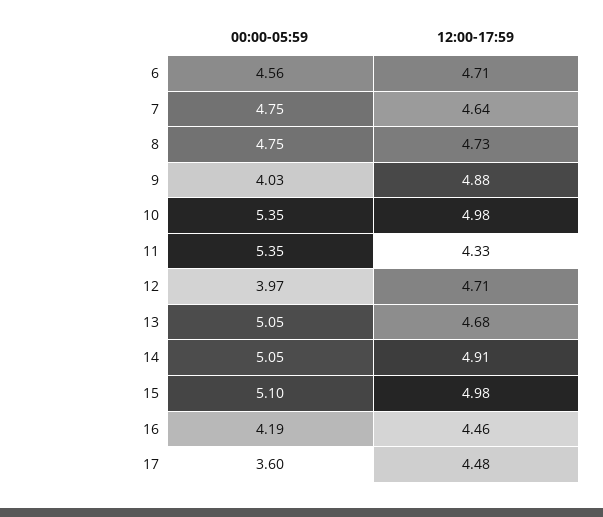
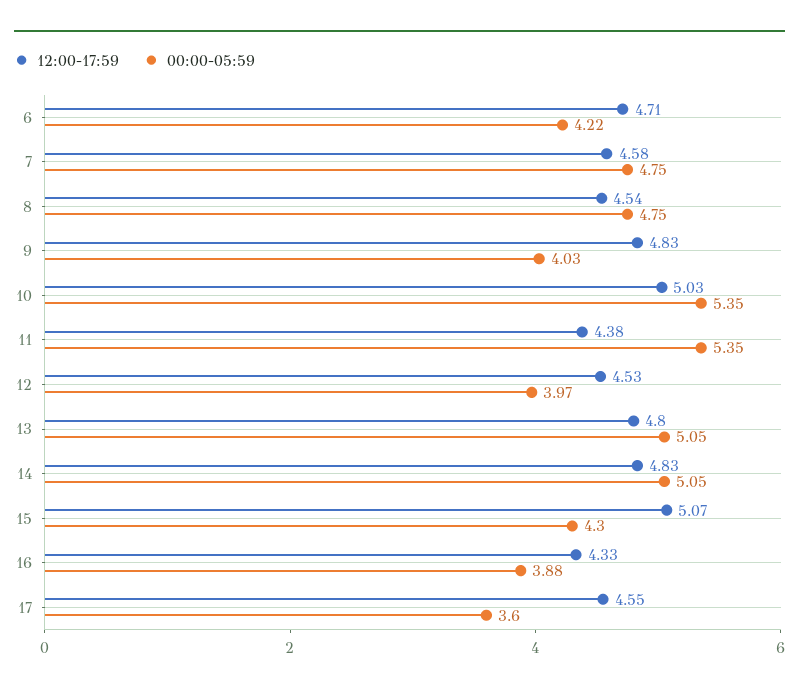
00:00-05:59, 6: 4.56 -> 4.22
12:00-17:59, 7: 4.64 -> 4.58
12:00-17:59, 8: 4.73 -> 4.54
12:00-17:59, 9: 4.88 -> 4.83
12:00-17:59, 10: 4.98 -> 5.03
12:00-17:59, 11: 4.33 -> 4.38
12:00-17:59, 12: 4.71 -> 4.53
12:00-17:59, 13: 4.68 -> 4.8
12:00-17:59, 14: 4.91 -> 4.83
00:00-05:59, 15: 5.1 -> 4.3
12:00-17:59, 15: 4.98 -> 5.07
00:00-05:59, 16: 4.19 -> 3.88
12:00-17:59, 16: 4.46 -> 4.33
12:00-17:59, 17: 4.48 -> 4.55

